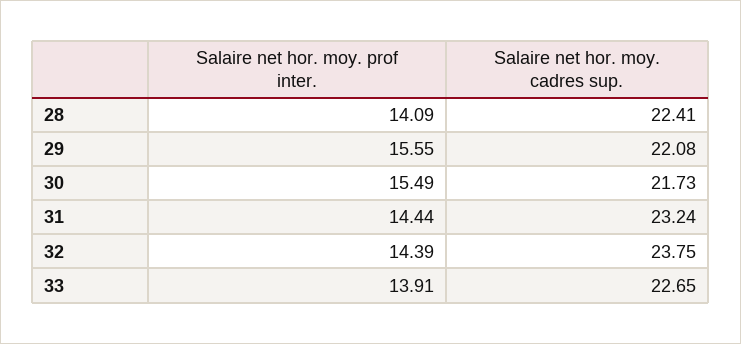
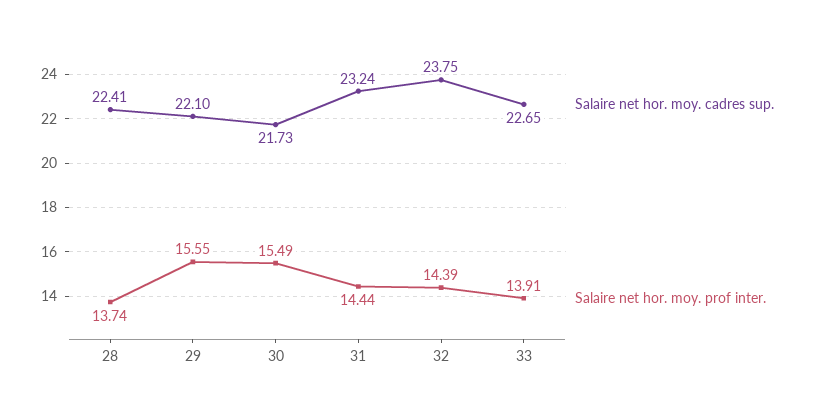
Salaire net hor. moy. prof inter., 28: 14.09 -> 13.74
Salaire net hor. moy. cadres sup., 29: 22.08 -> 22.1

